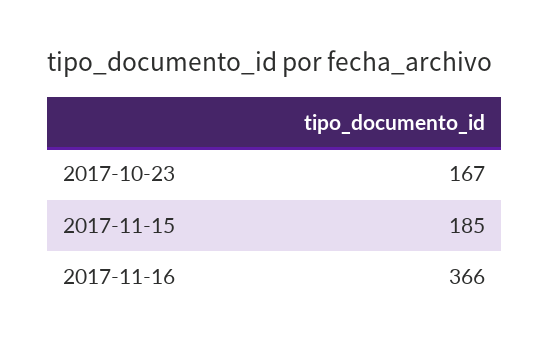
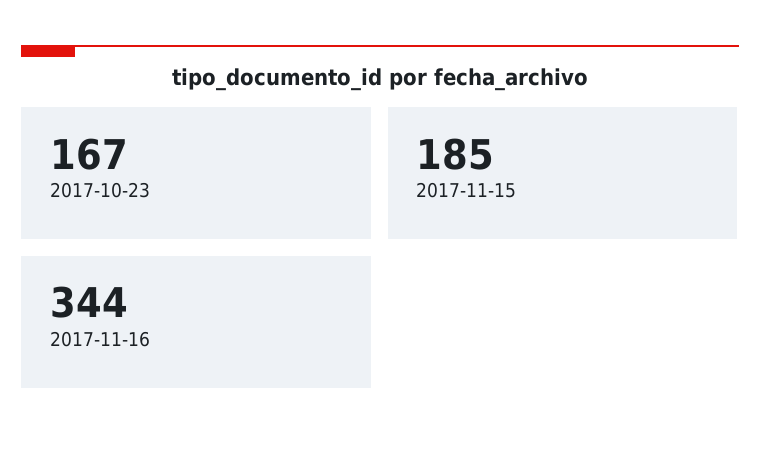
2017-11-16: 366 -> 344

